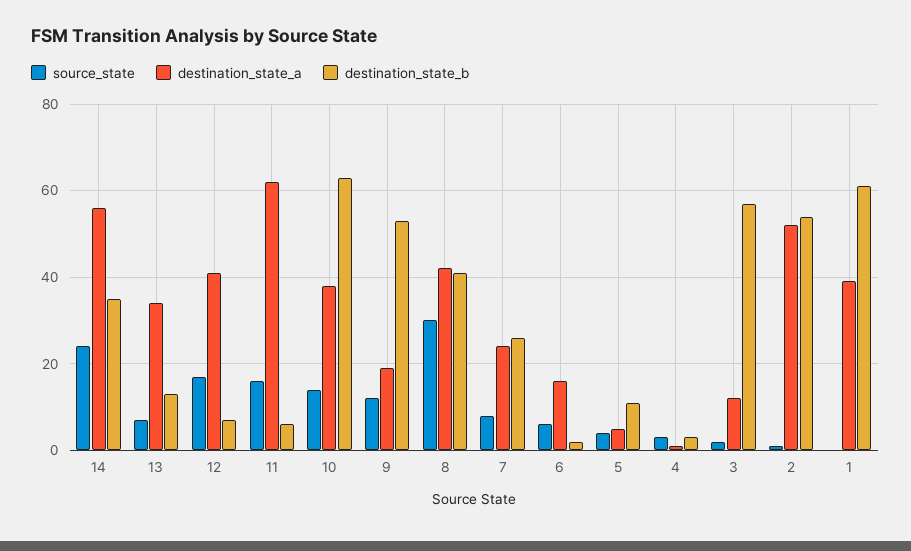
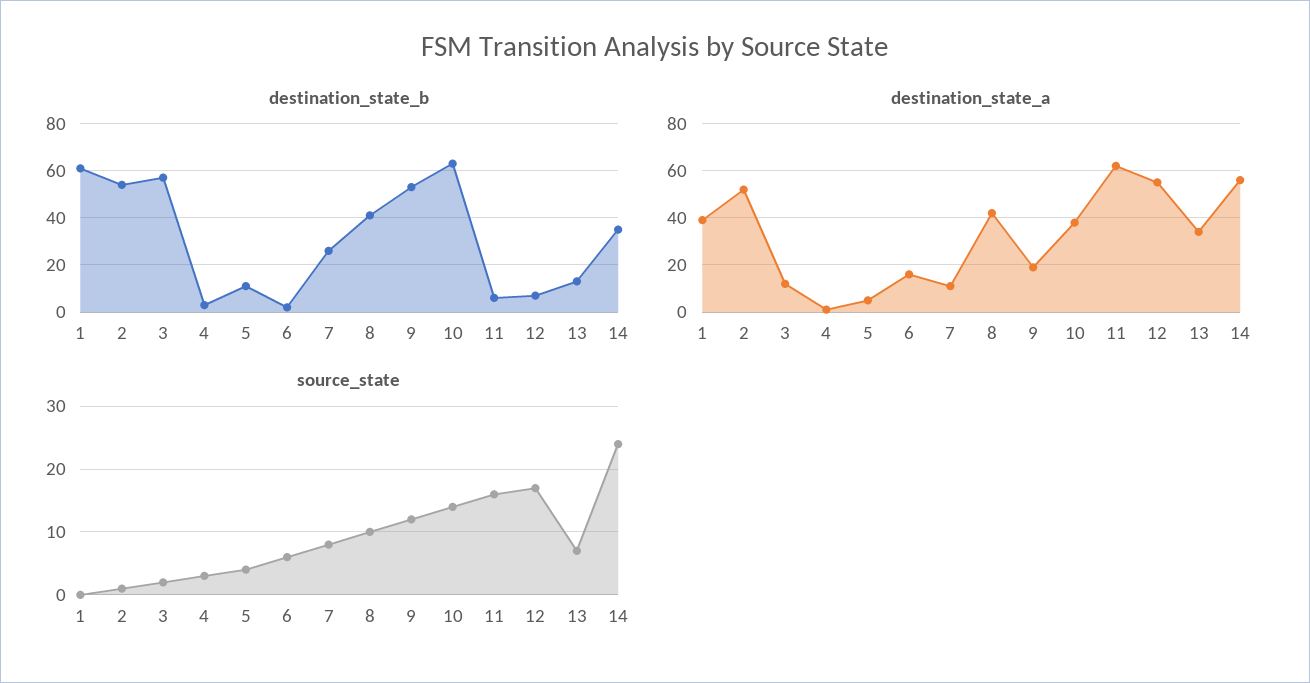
destination_state_a, 12: 40 -> 55
source_state, 8: 30 -> 10
destination_state_a, 7: 25 -> 10

